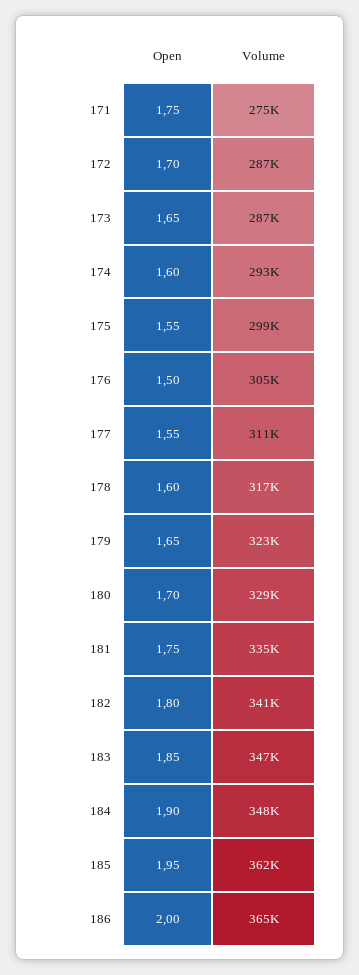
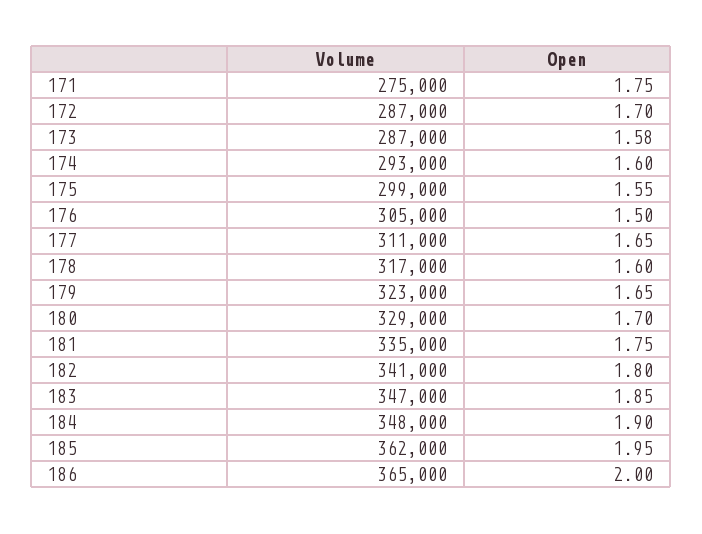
Open, 173: 1.65 -> 1.58
Open, 177: 1.55 -> 1.65

